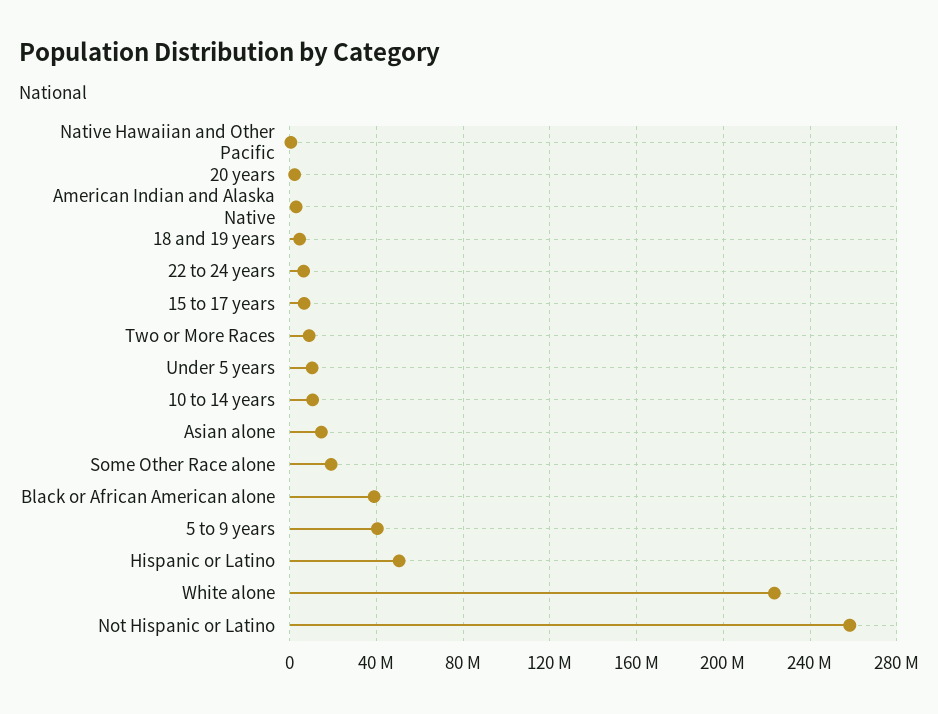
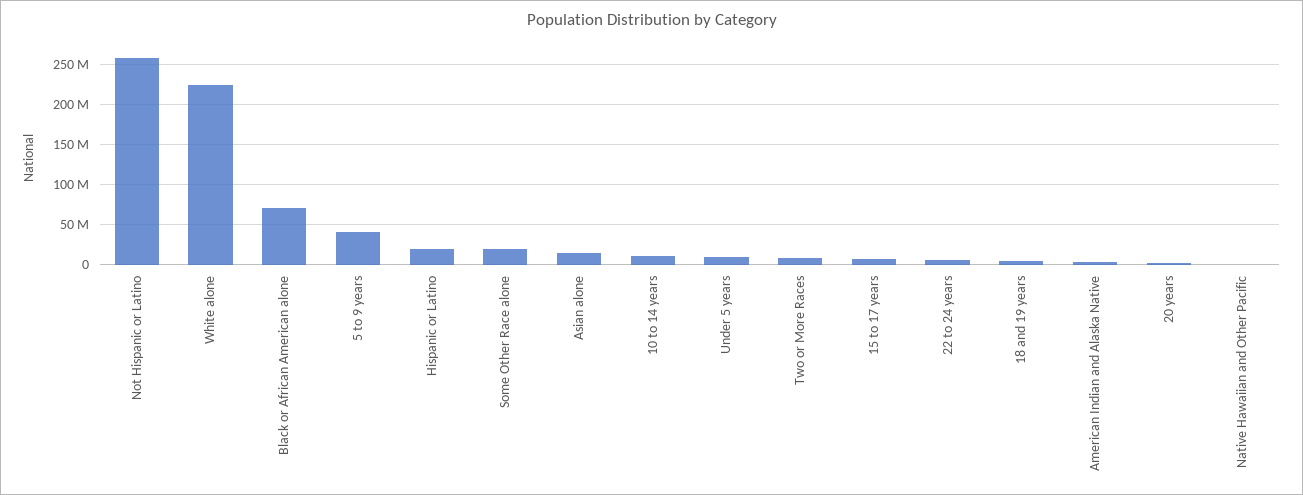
Black or African American alone: 40000000 -> 70000000
Hispanic or Latino: 50000000 -> 20000000

